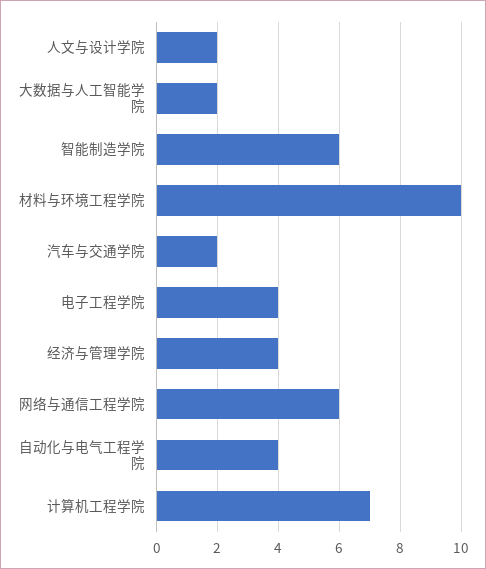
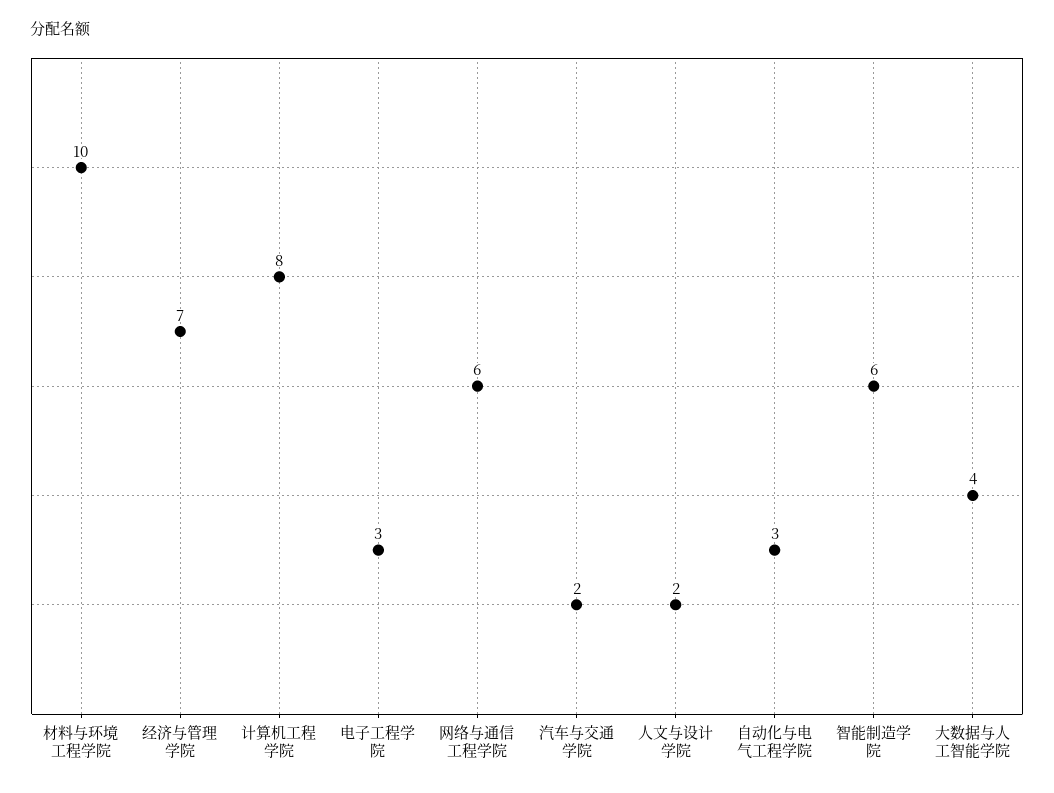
大数据与人工智能学院: 2 -> 4
电子工程学院: 4 -> 3
经济与管理学院: 4 -> 7
自动化与电气工程学院: 4 -> 3
计算机工程学院: 7 -> 8

